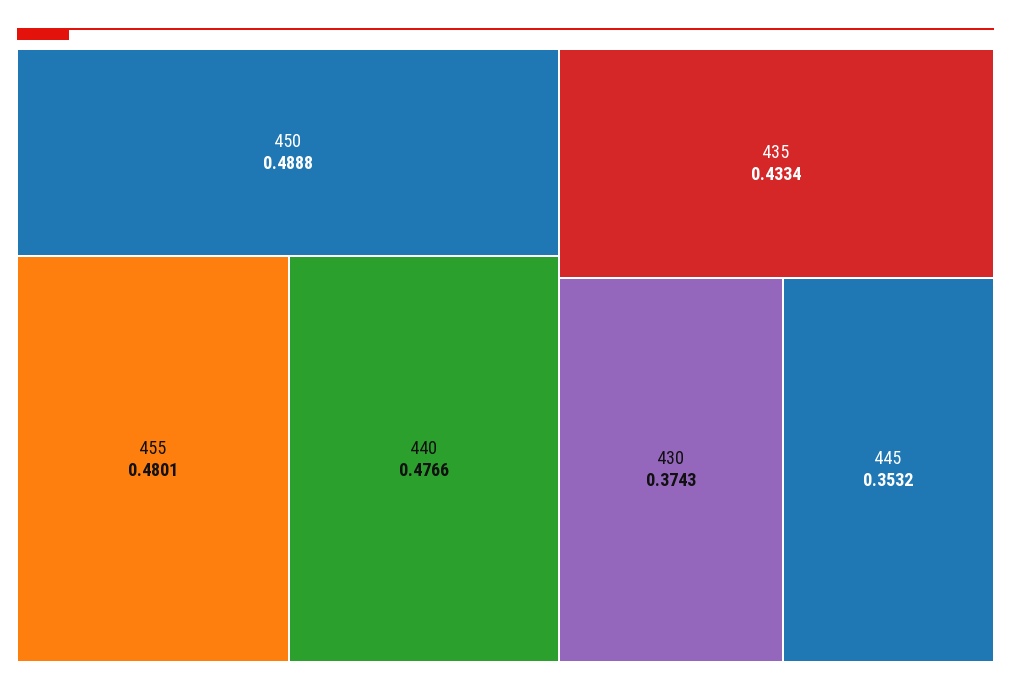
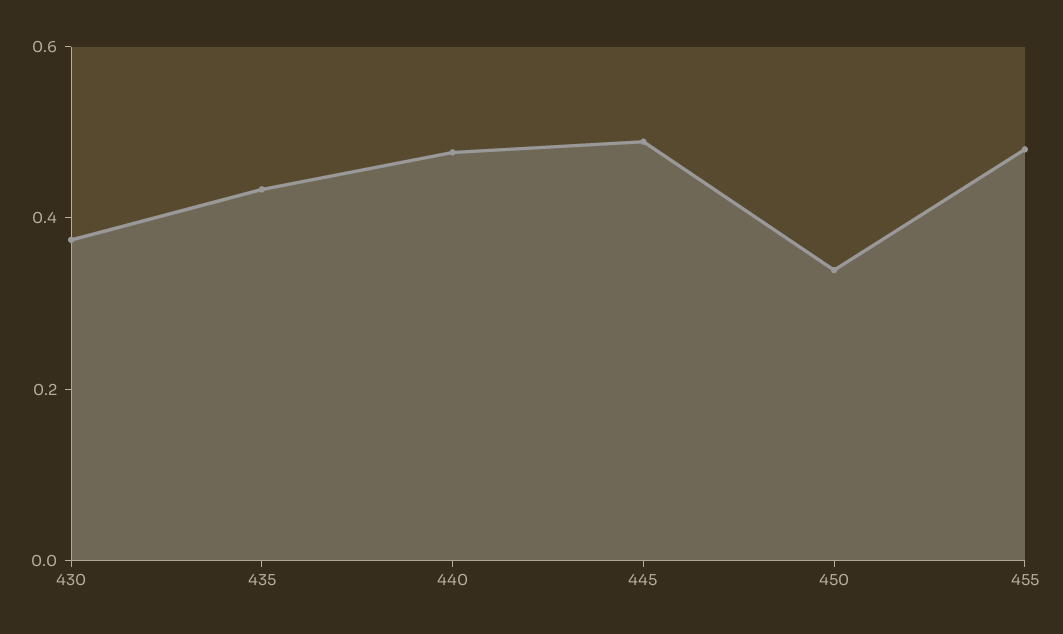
450: 0.4888 -> 0.35
445: 0.3532 -> 0.5

